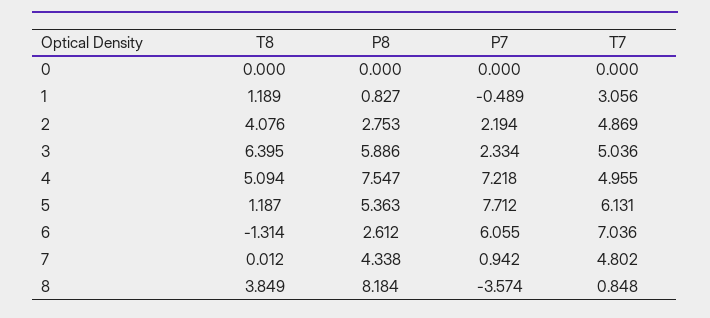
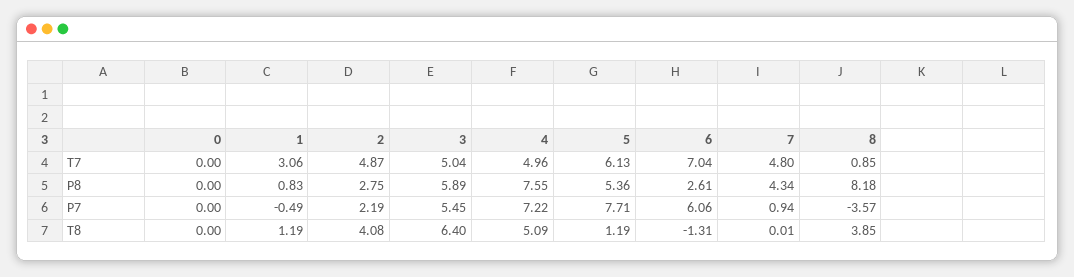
P7, 3: 2.334 -> 5.45

